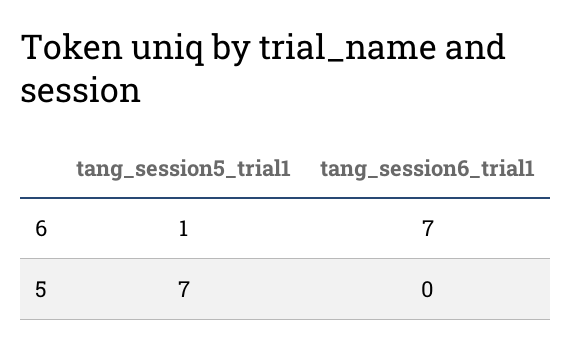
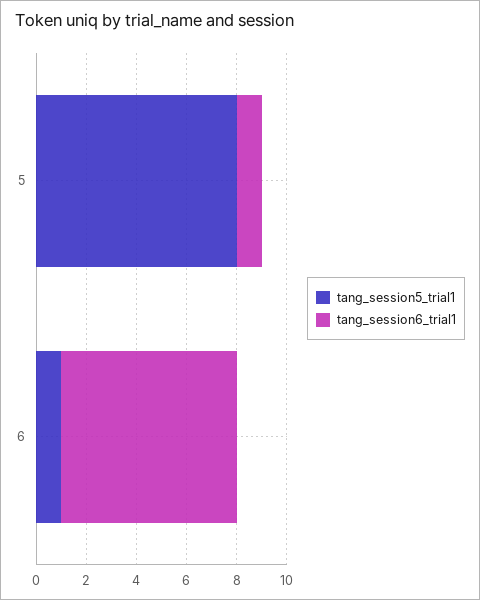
tang_session5_trial1, 5: 7 -> 8
tang_session6_trial1, 5: 0 -> 1

